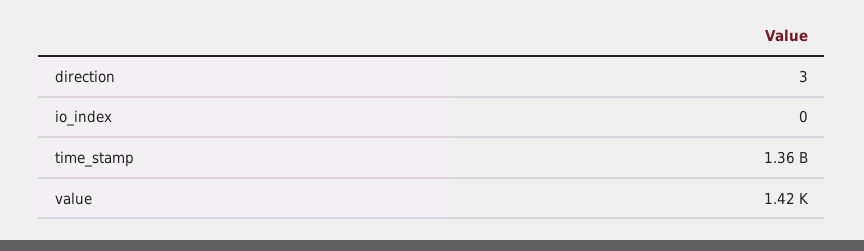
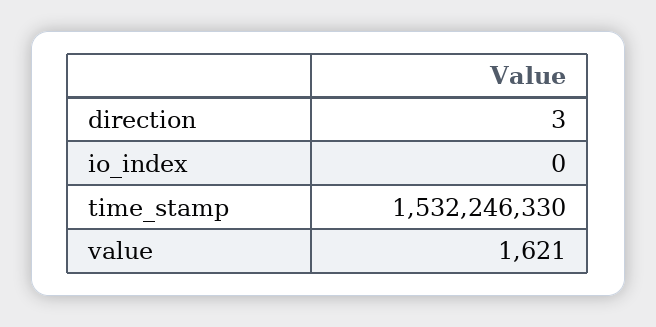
time_stamp: 1360000000 -> 1532246330
value: 1420 -> 1621

